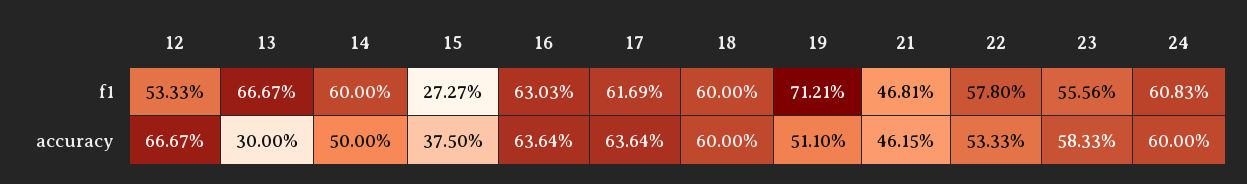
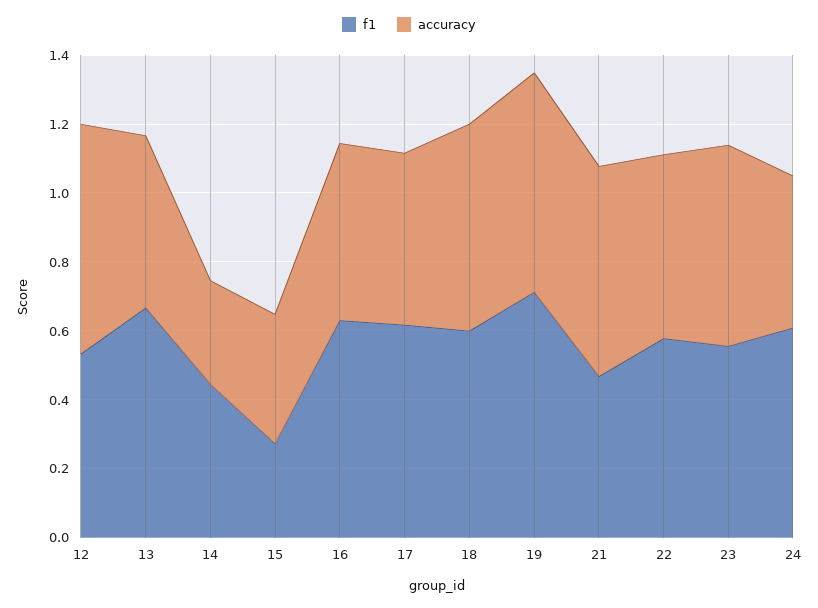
f1, 14: 0.6 -> 0.45
accuracy, 13: 0.3 -> 0.5
accuracy, 14: 0.5 -> 0.3
accuracy, 16: 0.6364 -> 0.5
accuracy, 17: 0.6364 -> 0.5
accuracy, 19: 0.511 -> 0.65
accuracy, 21: 0.4615 -> 0.6
accuracy, 24: 0.6 -> 0.45

